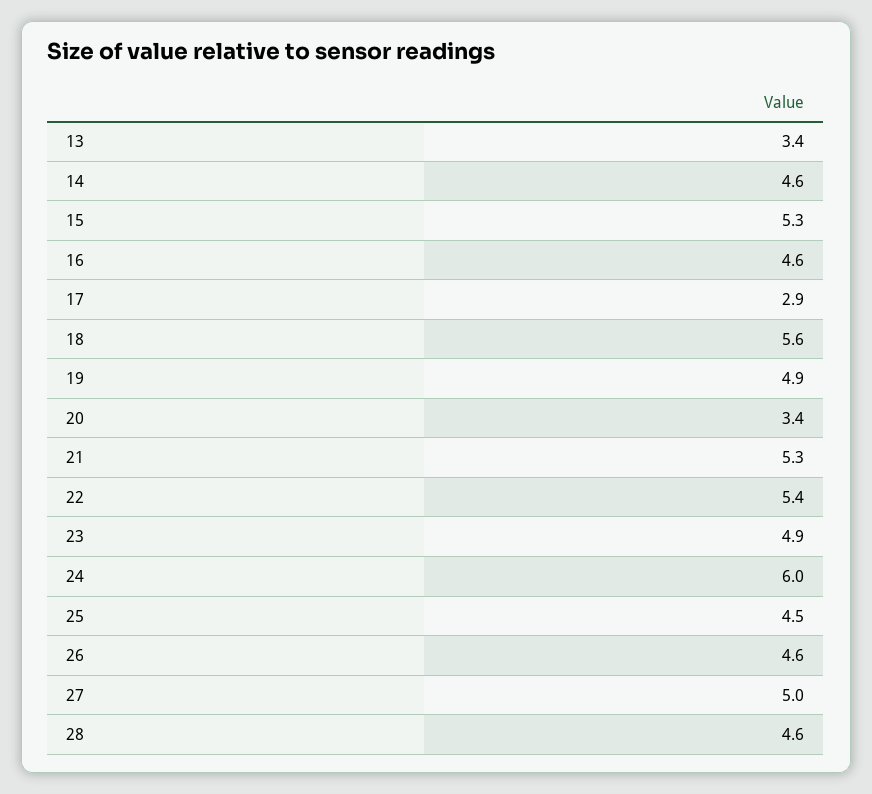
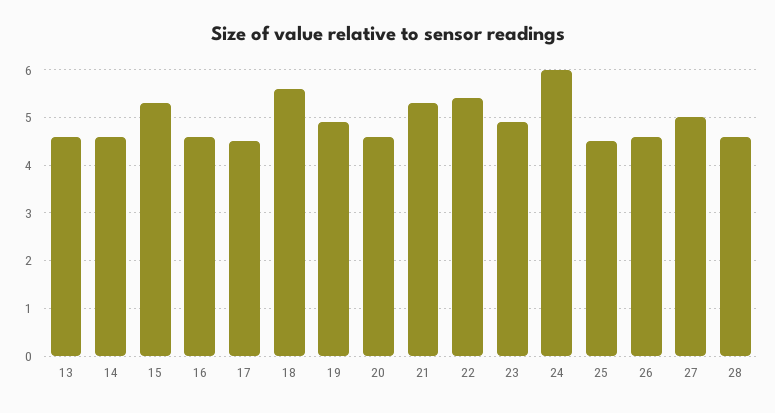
13: 3.4 -> 4.5
17: 2.9 -> 4.5
20: 3.4 -> 4.5

